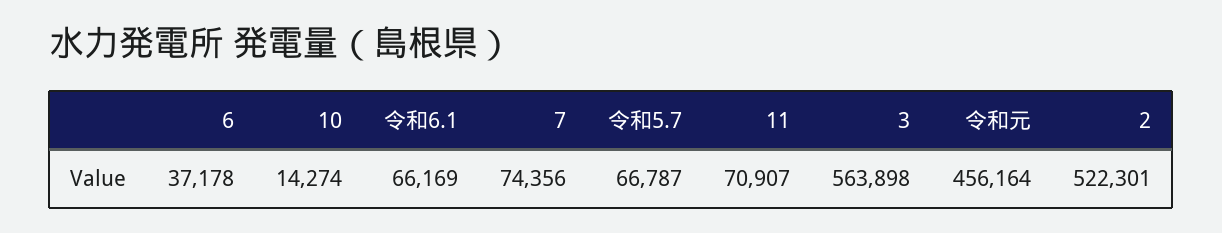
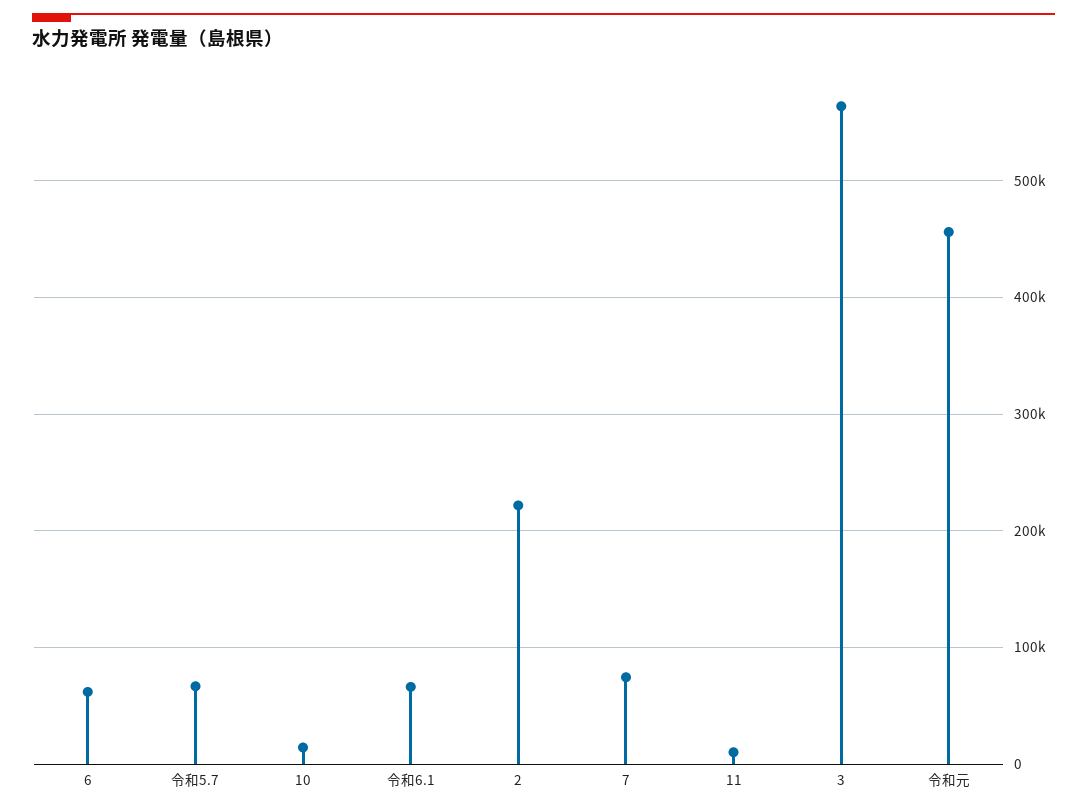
6: 37178 -> 60000
11: 70907 -> 10000
2: 522301 -> 220000

